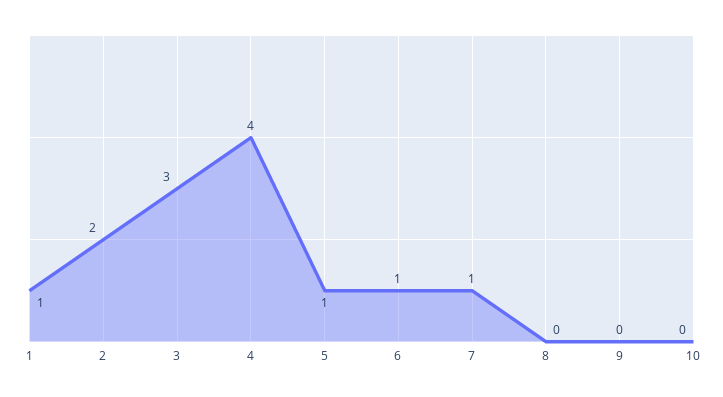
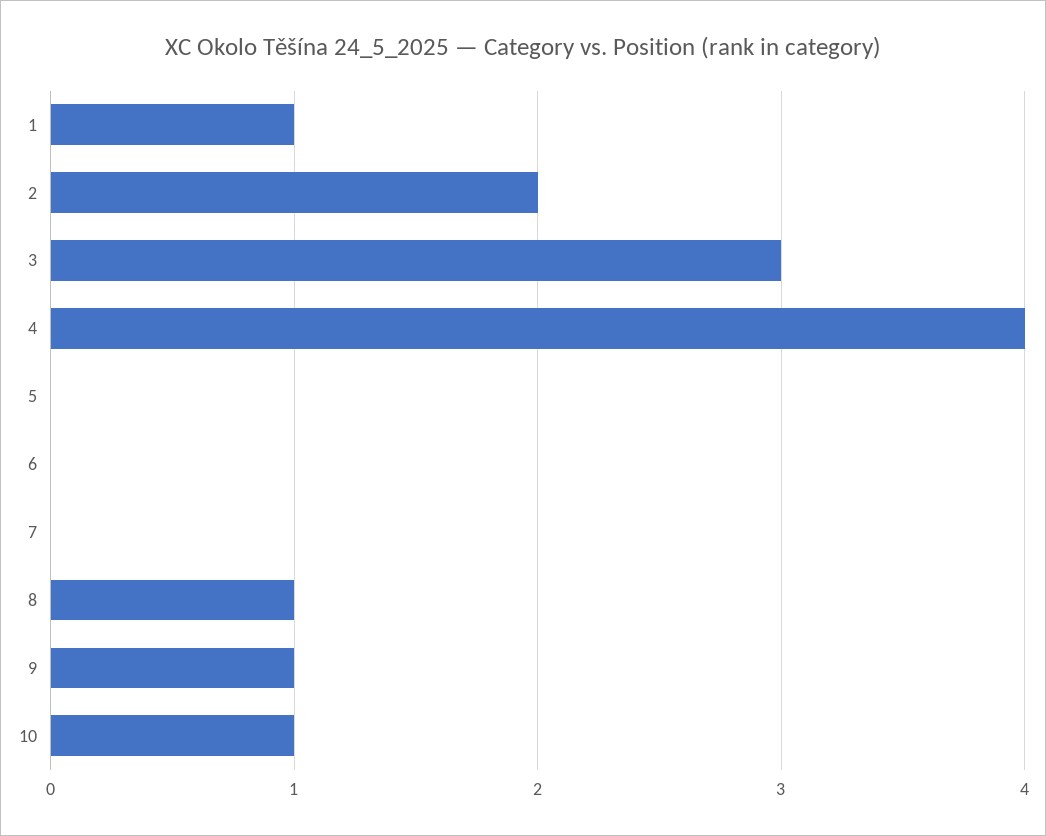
5: 1 -> 0
6: 1 -> 0
7: 1 -> 0
8: 0 -> 1
9: 0 -> 1
10: 0 -> 1

